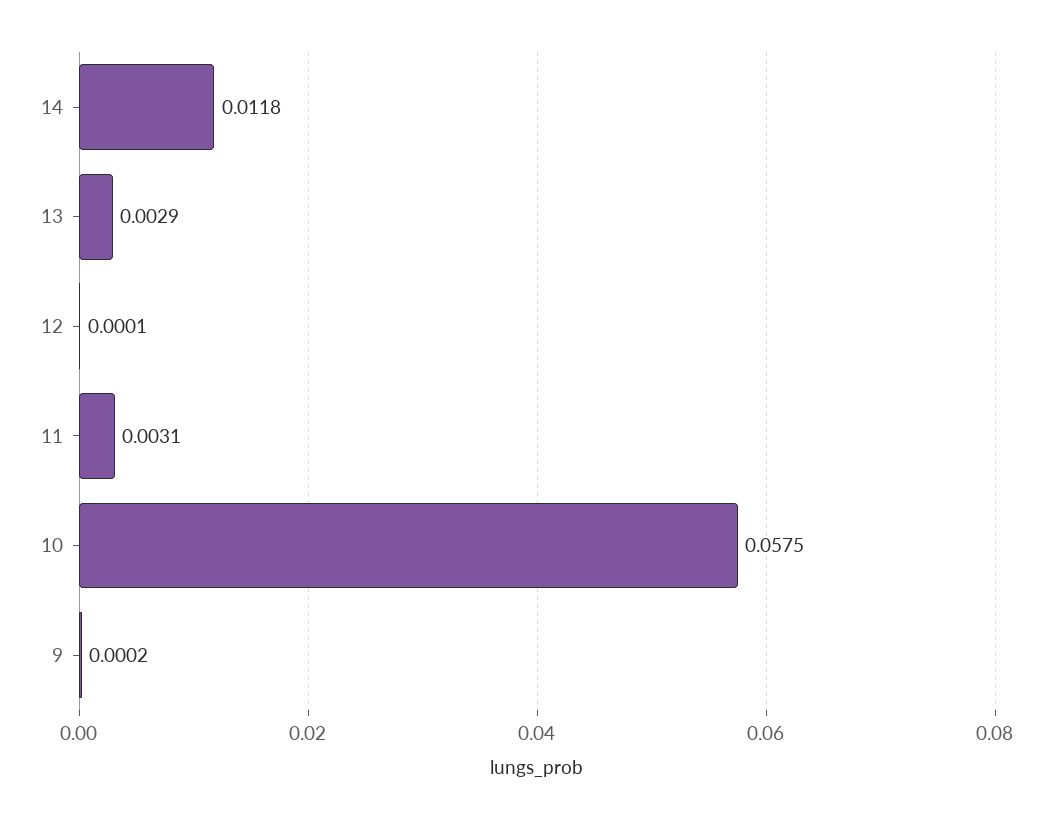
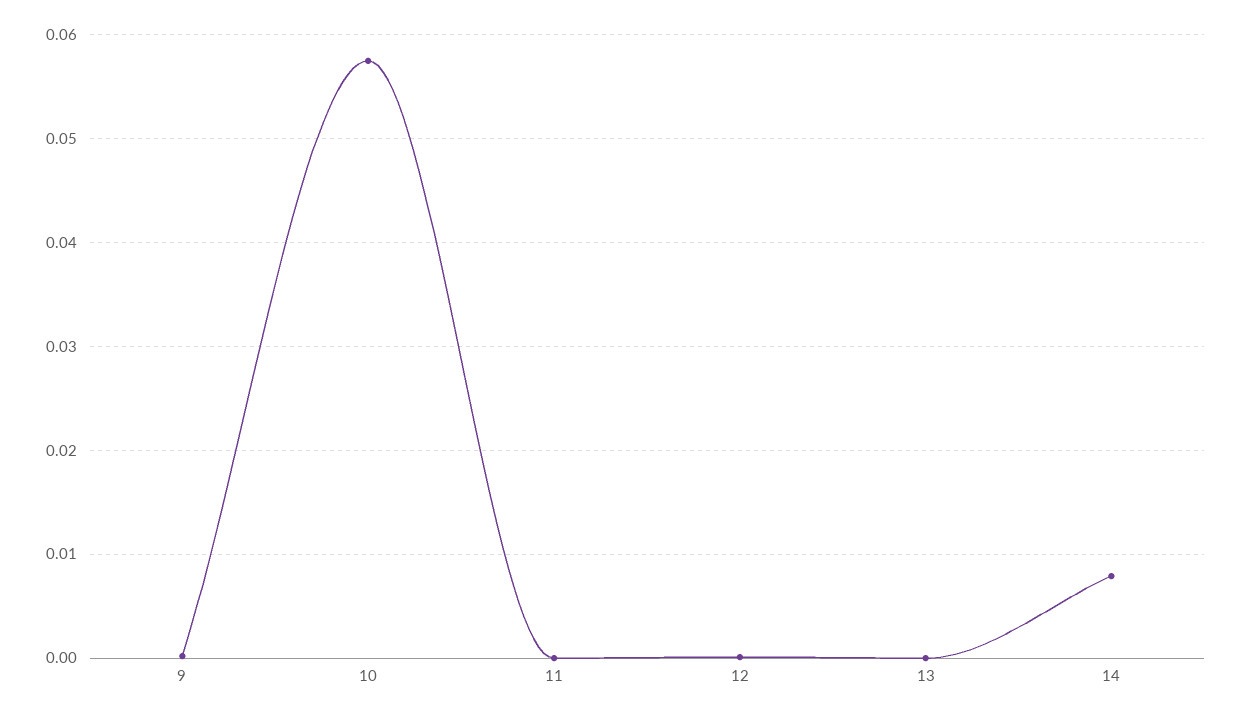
14: 0.0118 -> 0.008
13: 0.0029 -> 0
11: 0.0031 -> 0

